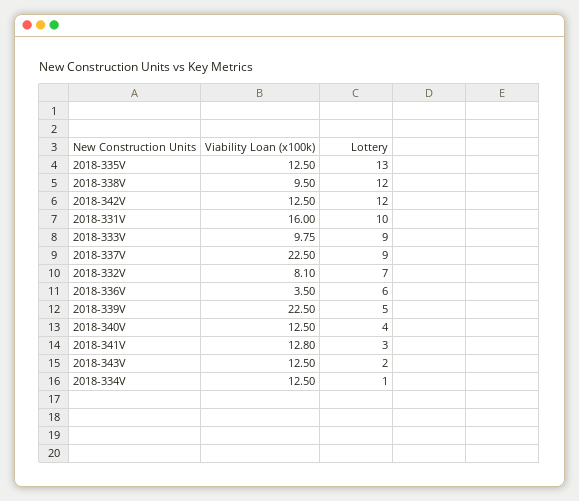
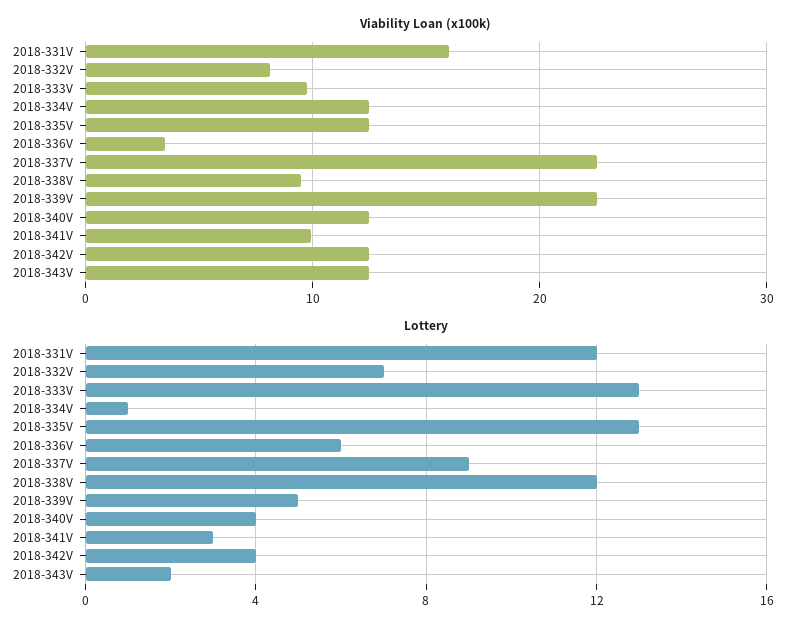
Lottery, 2018-342V: 12 -> 4
Lottery, 2018-331V: 10 -> 12
Lottery, 2018-333V: 9 -> 13
Viability Loan (x100k), 2018-341V: 12.8 -> 10

